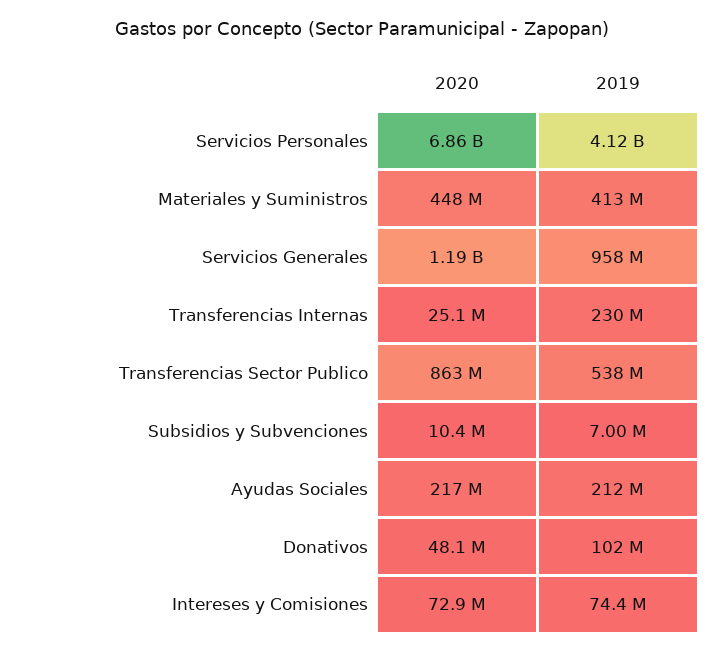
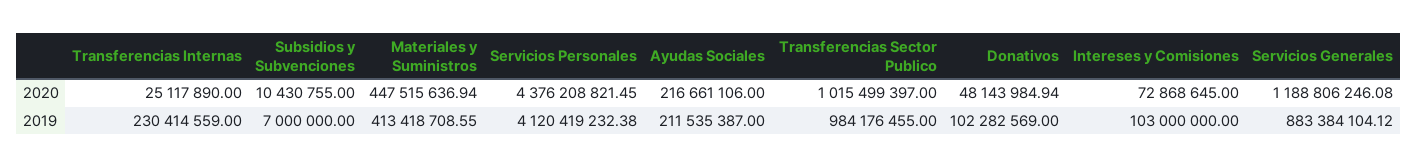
2020, Servicios Personales: 6860000000 -> 4376208821.45
2019, Servicios Generales: 958000000 -> 883384104.12
2020, Transferencias Sector Publico: 863000000 -> 1015499397
2019, Transferencias Sector Publico: 538000000 -> 984176455
2019, Intereses y Comisiones: 74400000 -> 103000000

